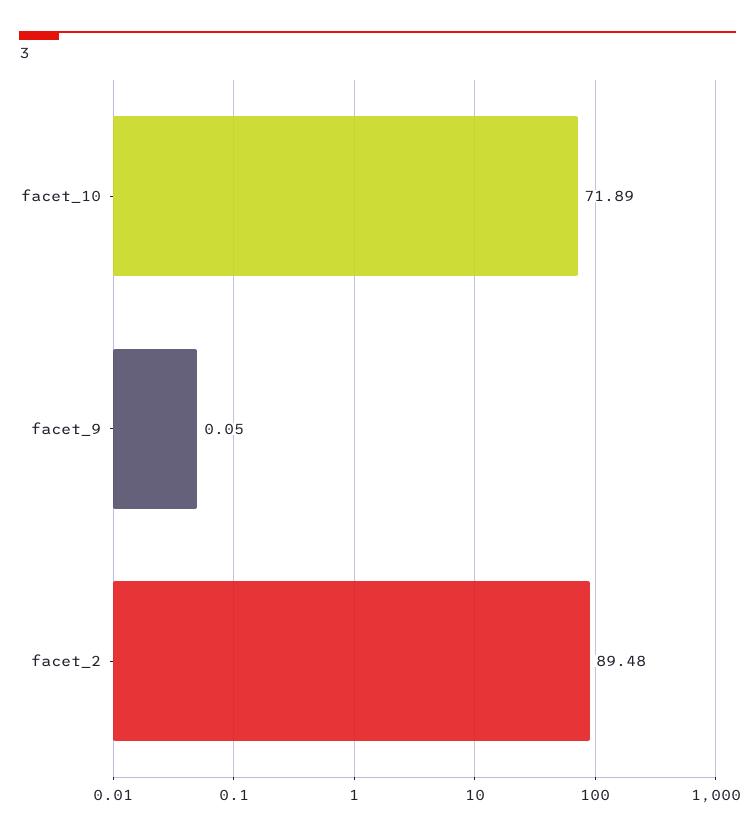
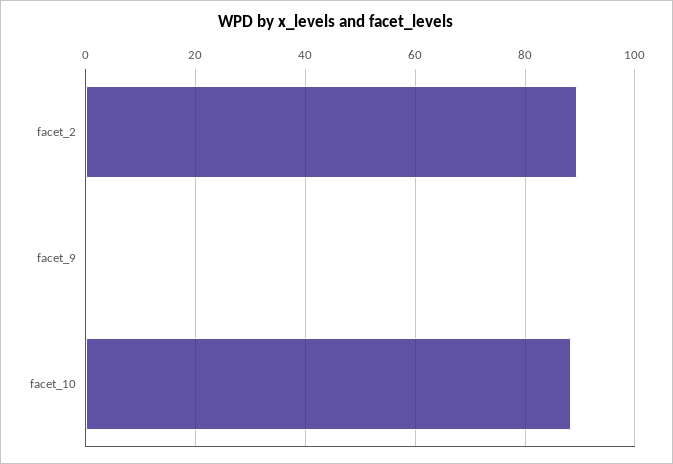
facet_10: 71.89 -> 88

